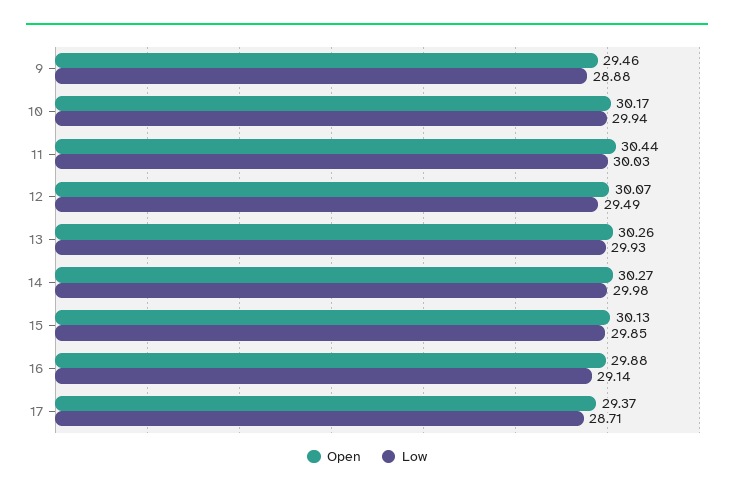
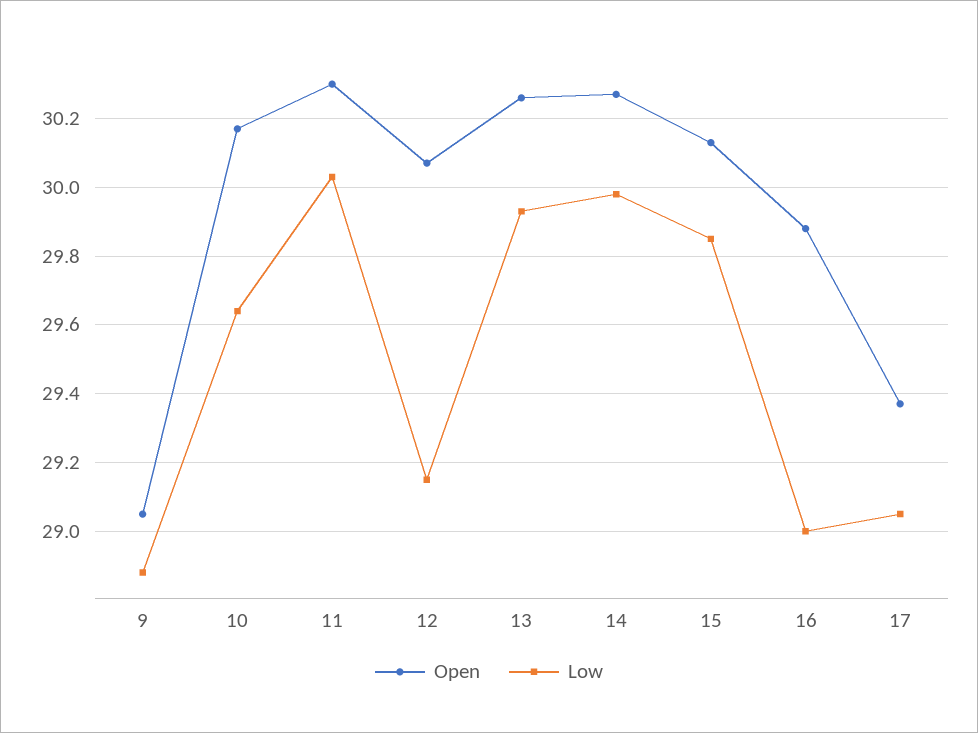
Open, 9: 29.46 -> 29.05
Low, 10: 29.94 -> 29.65
Open, 11: 30.44 -> 30.3
Low, 12: 29.49 -> 29.15
Low, 16: 29.14 -> 29
Low, 17: 28.71 -> 29.05

